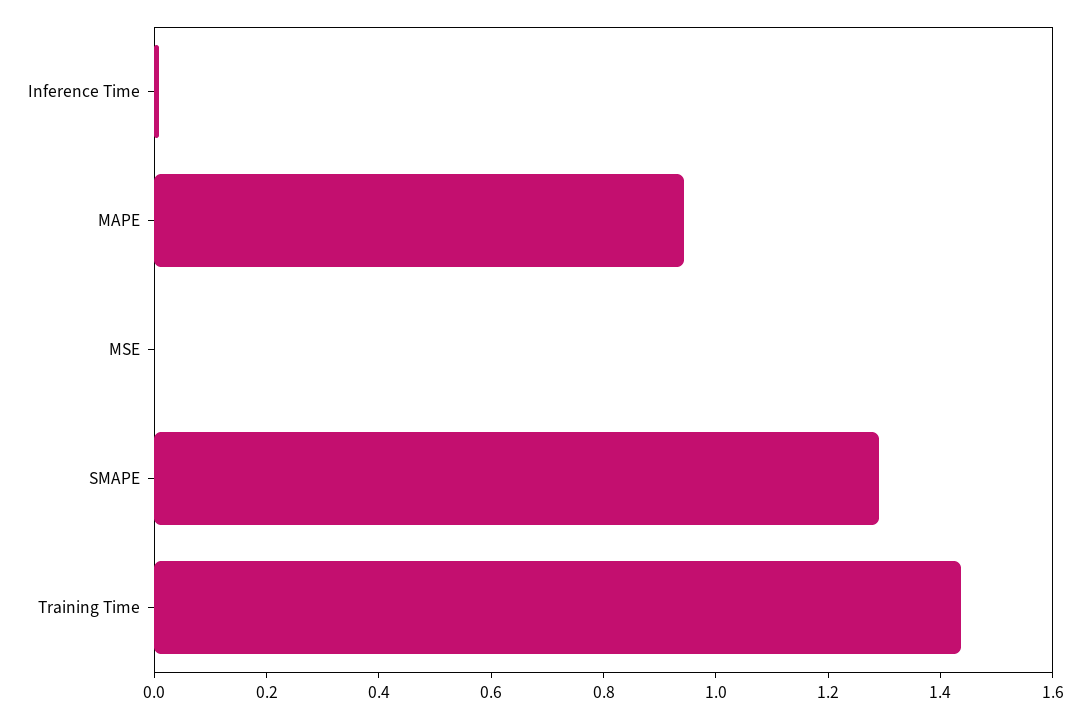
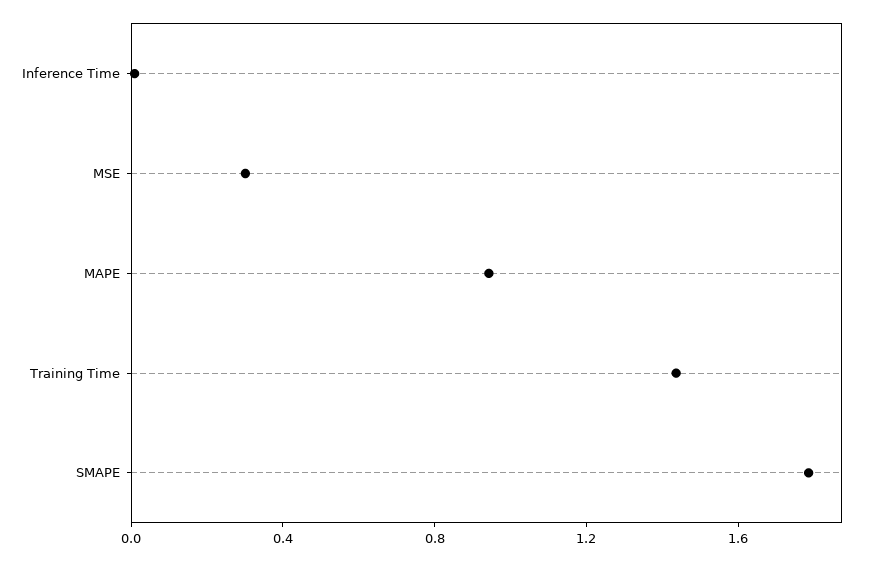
MSE: 0 -> 0.3
SMAPE: 1.3 -> 1.8

